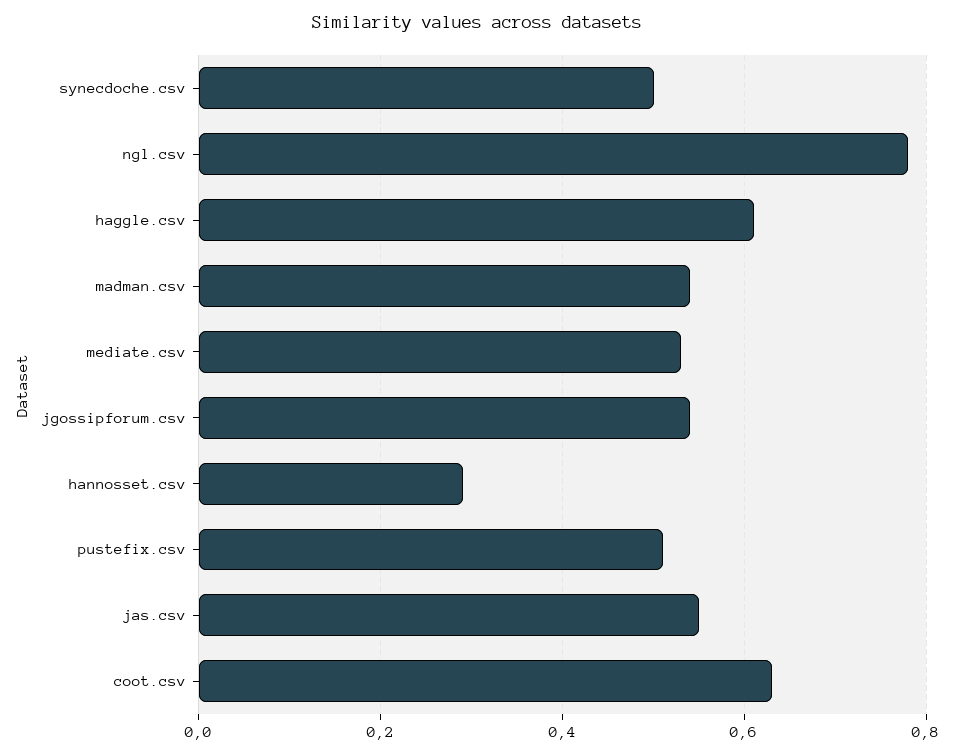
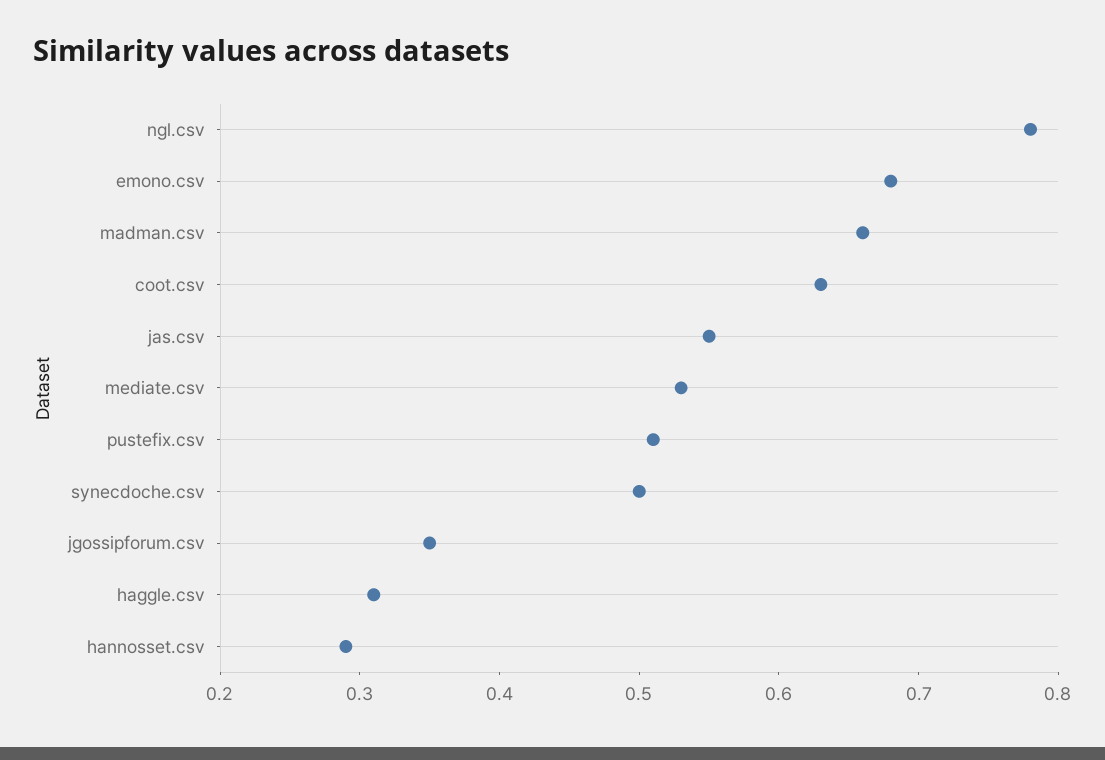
haggle.csv: 0.6 -> 0.31
madman.csv: 0.55 -> 0.66
jgossipforum.csv: 0.55 -> 0.35
emono.csv: none -> 0.68

